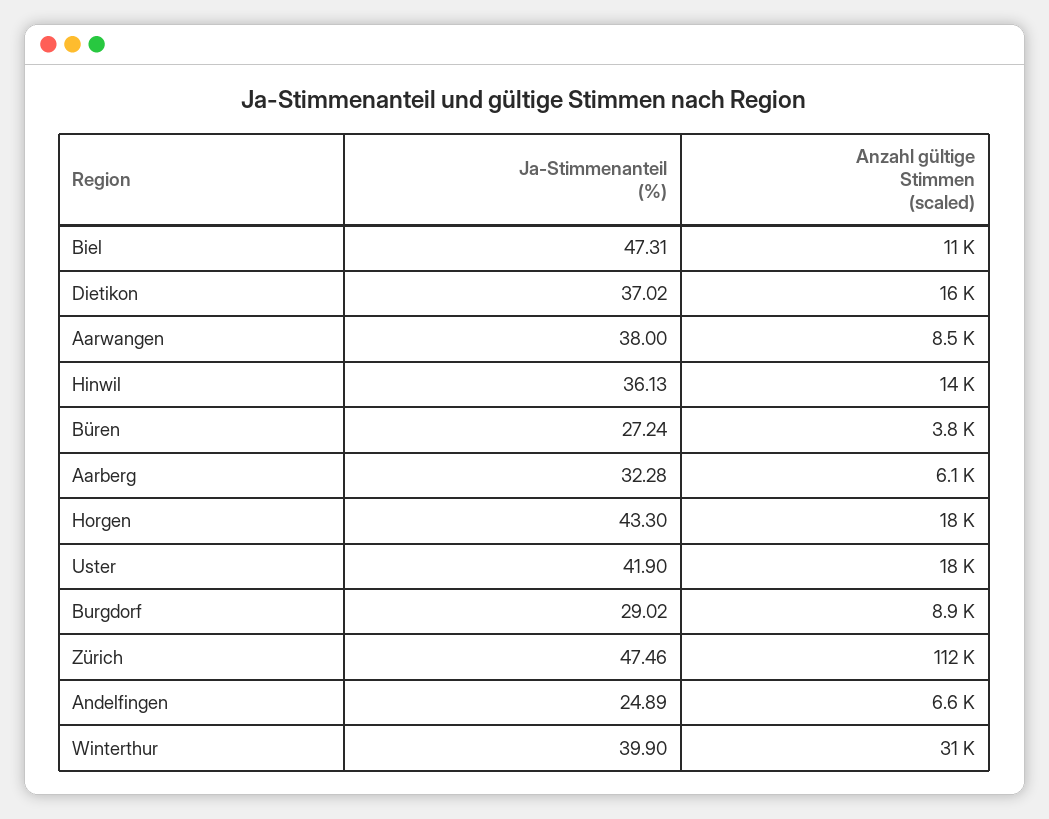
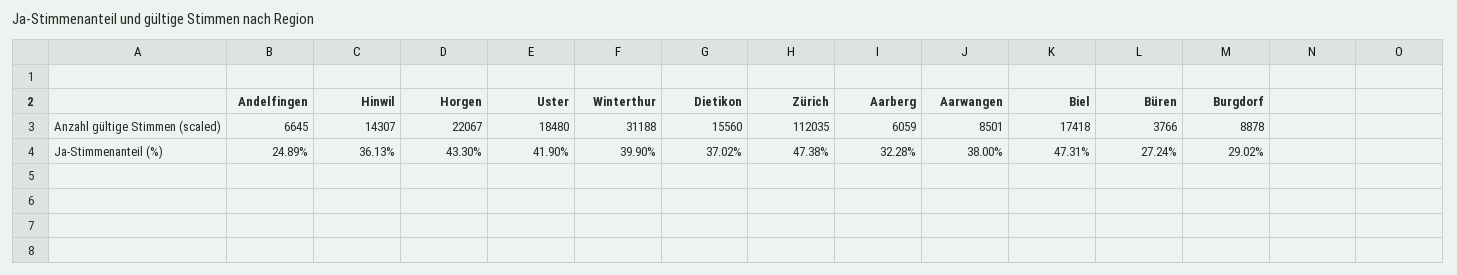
Anzahl gültige Stimmen (scaled), Biel: 11000 -> 17418
Anzahl gültige Stimmen (scaled), Horgen: 18000 -> 22067
Ja-Stimmenanteil (%), Zürich: 47.46 -> 47.38

